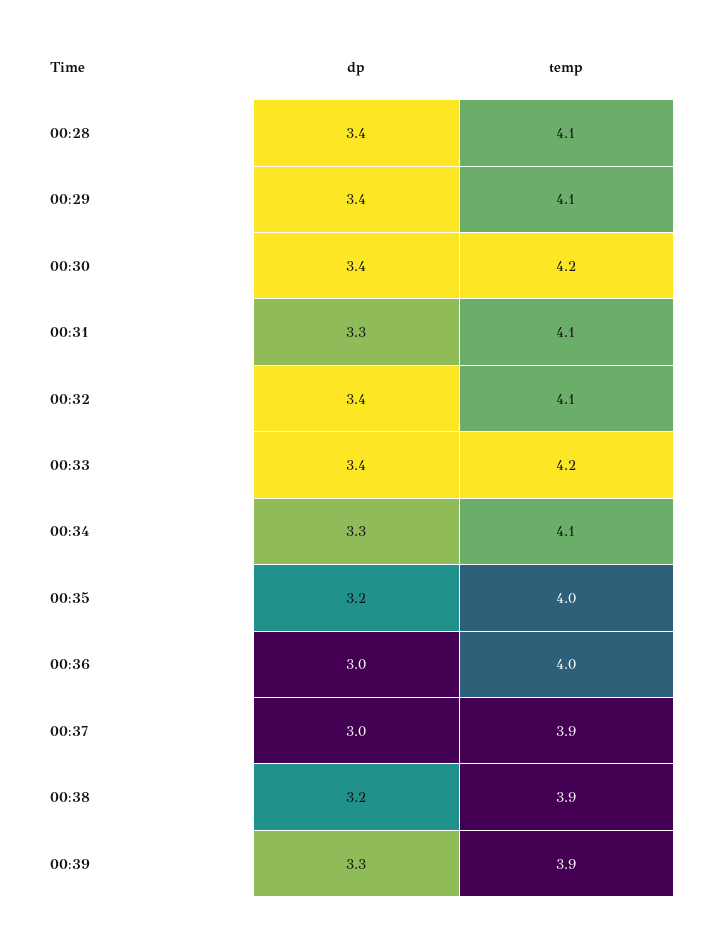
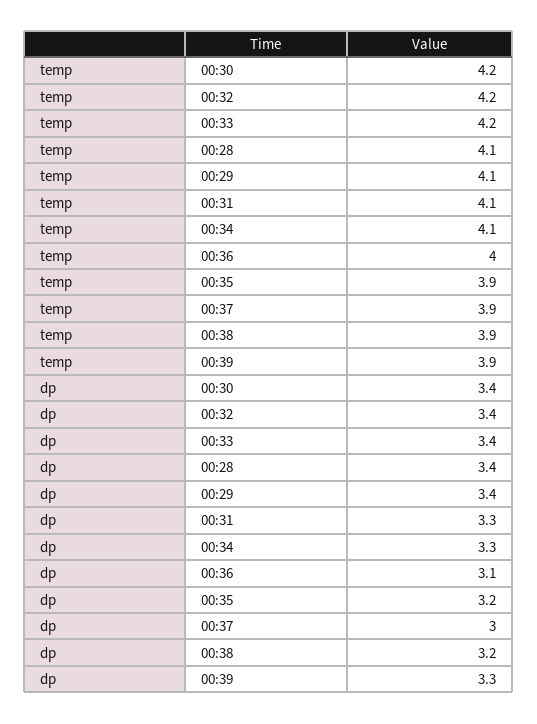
temp, 00:32: 4.1 -> 4.2
temp, 00:35: 4 -> 3.9
dp, 00:36: 3 -> 3.1

